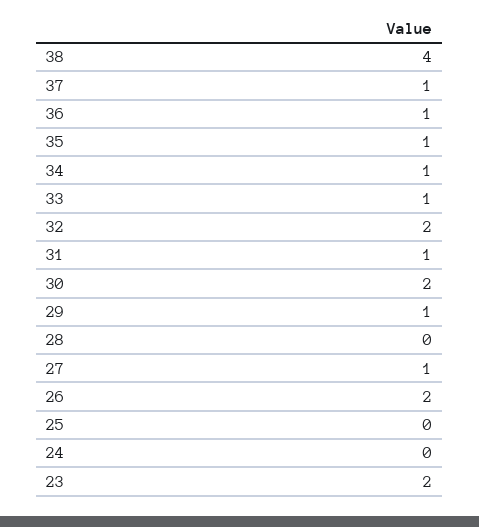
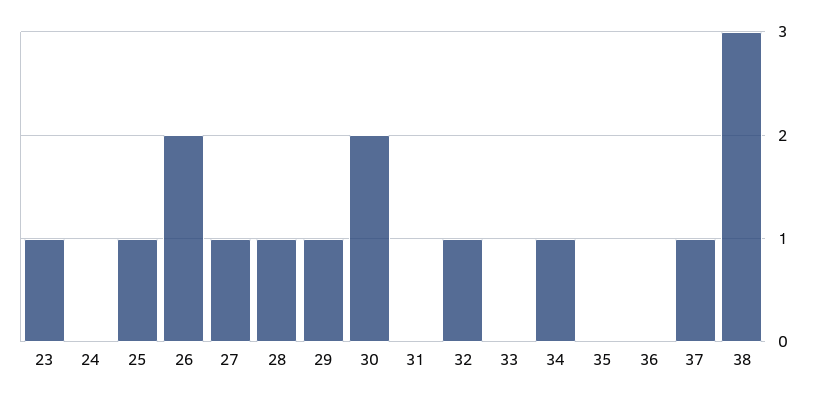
38: 4 -> 3
36: 1 -> 0
35: 1 -> 0
33: 1 -> 0
32: 2 -> 1
31: 1 -> 0
28: 0 -> 1
25: 0 -> 1
23: 2 -> 1

